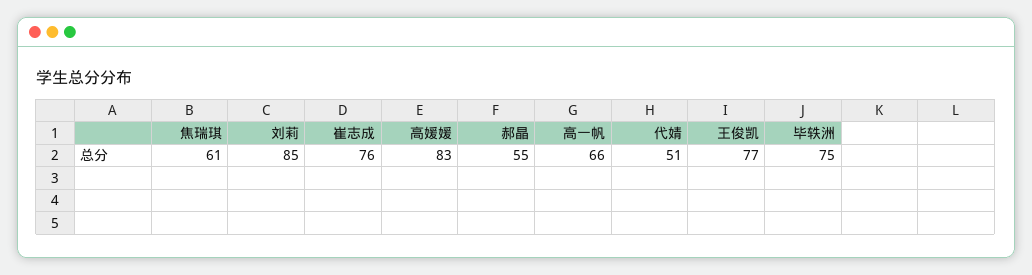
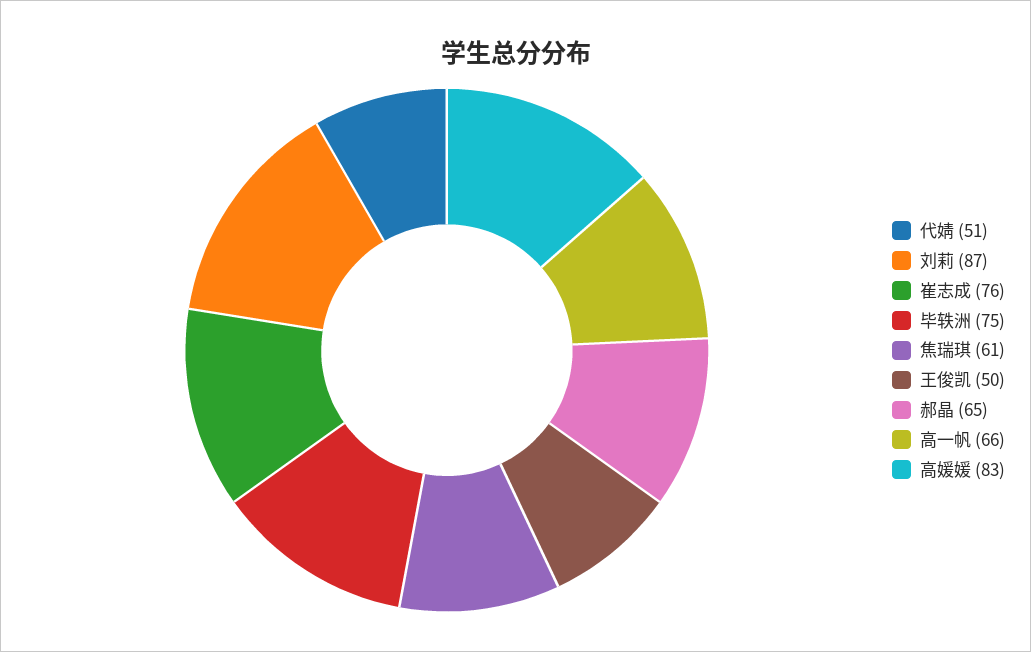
刘莉: 85 -> 87
郝晶: 55 -> 65
王俊凯: 77 -> 50

